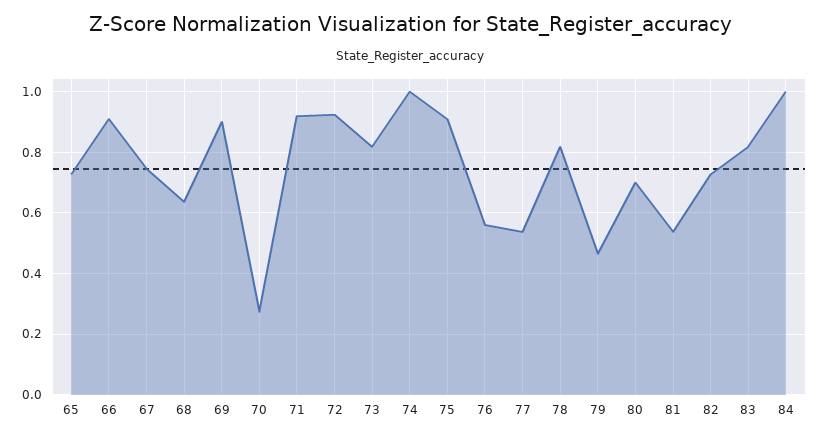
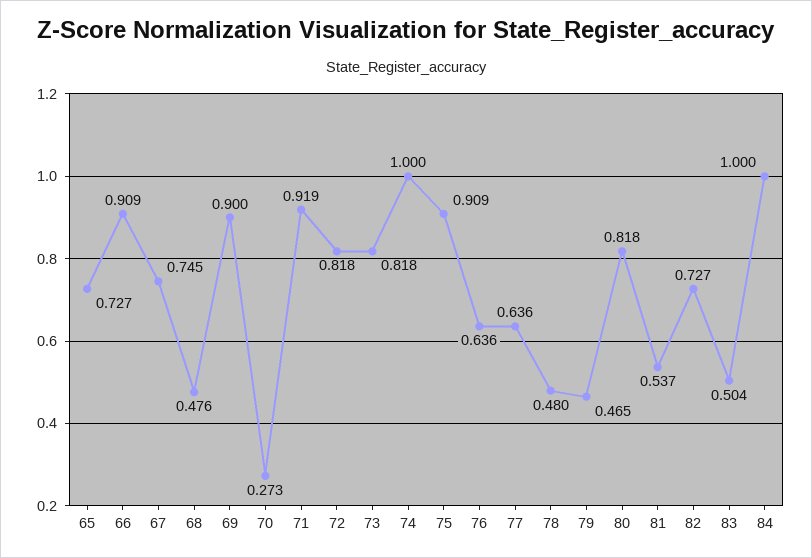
68: 0.64 -> 0.476
72: 0.92 -> 0.818
76: 0.56 -> 0.636
77: 0.54 -> 0.636
78: 0.82 -> 0.48
80: 0.7 -> 0.818
83: 0.82 -> 0.504

